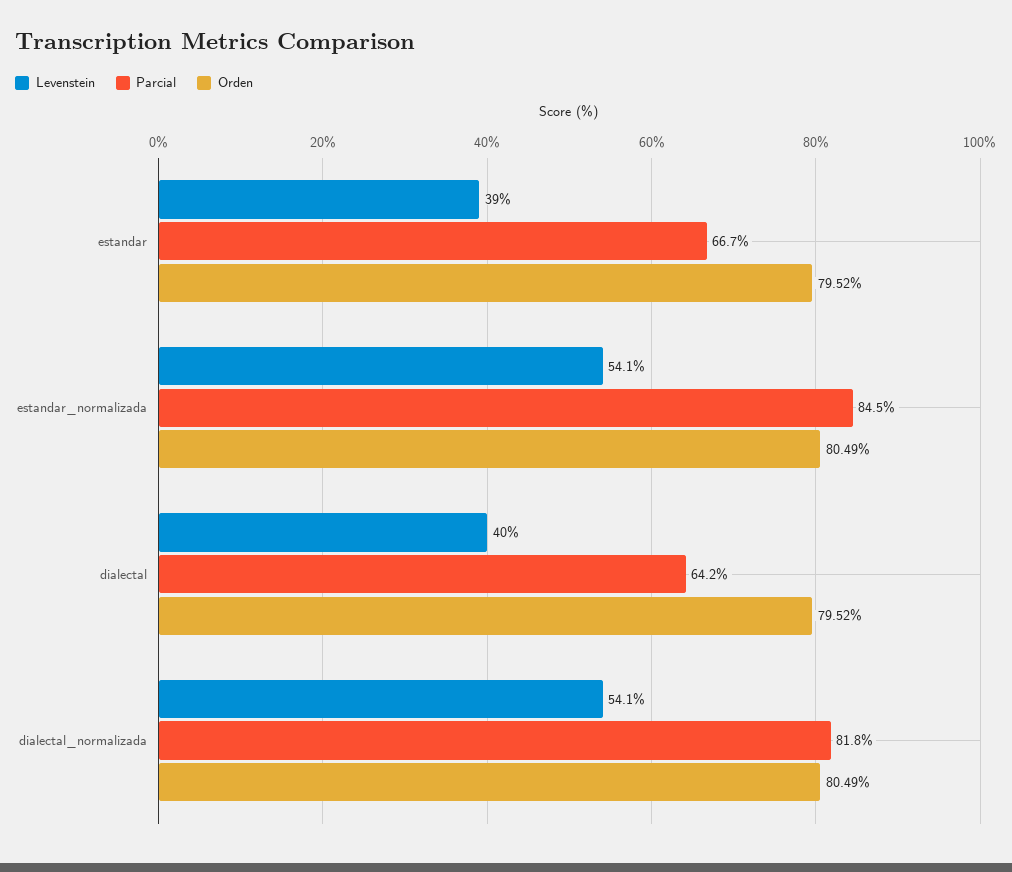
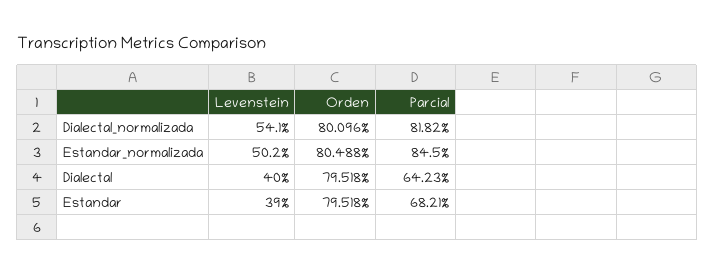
Parcial, estandar: 66.7 -> 68.21
Levenstein, estandar_normalizada: 54.1 -> 50.2
Orden, dialectal_normalizada: 80.49 -> 80.096

